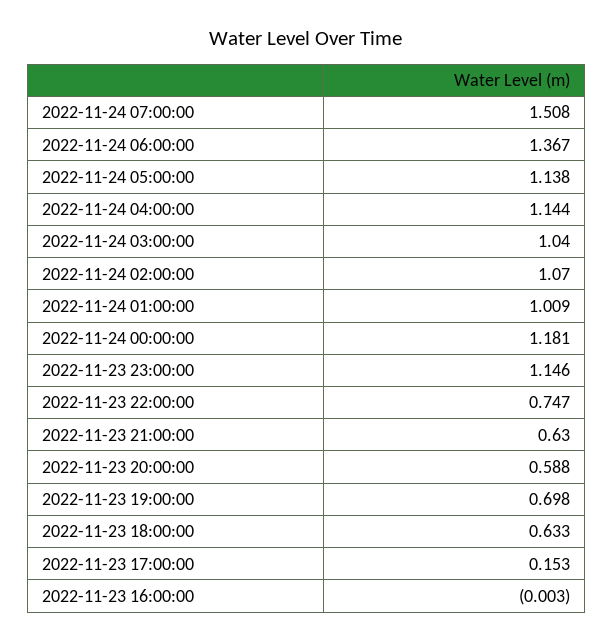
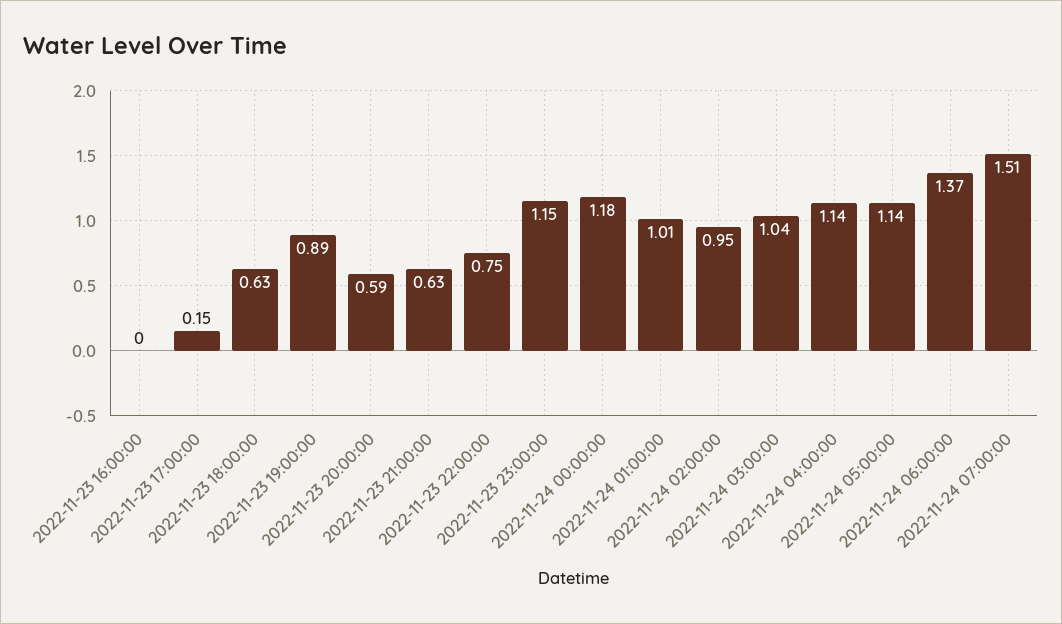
2022-11-24 02:00:00: 1.07 -> 0.95
2022-11-23 19:00:00: 0.698 -> 0.89

